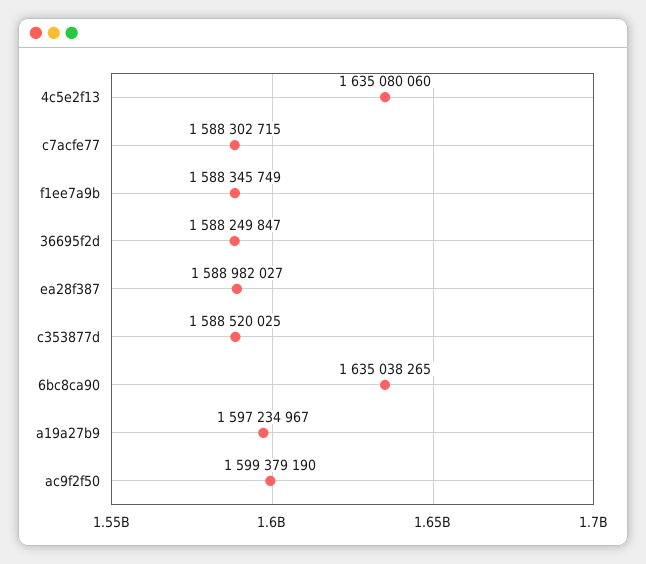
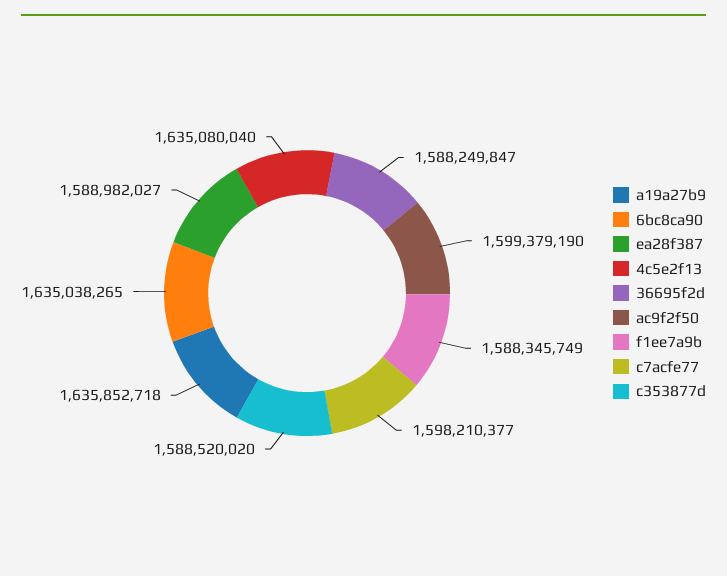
4c5e2f13: 1635080060 -> 1635080040
c7acfe77: 1588302715 -> 1598210377
c353877d: 1588520025 -> 1588520020
a19a27b9: 1597234967 -> 1635852718

